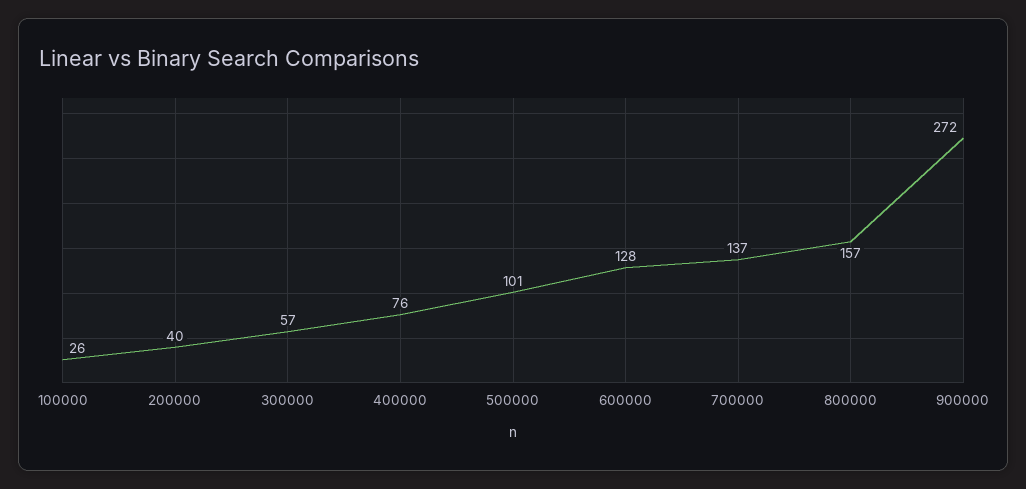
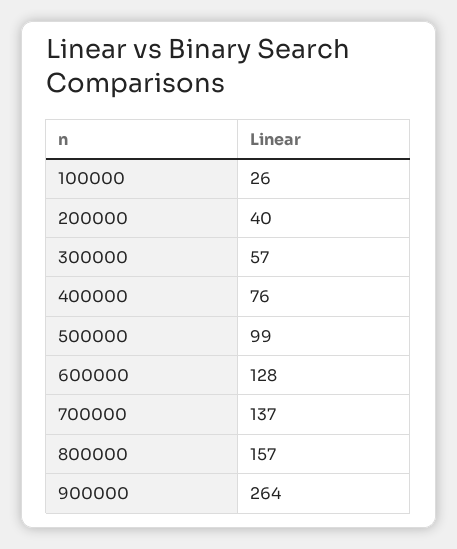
500000: 101 -> 99
900000: 272 -> 264

